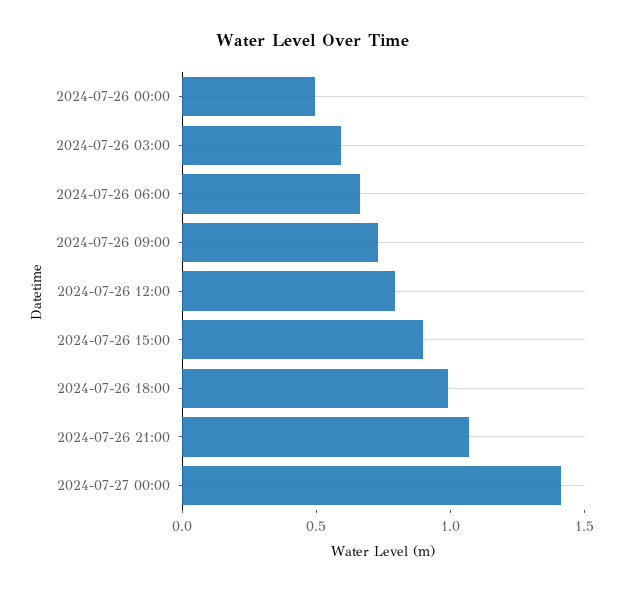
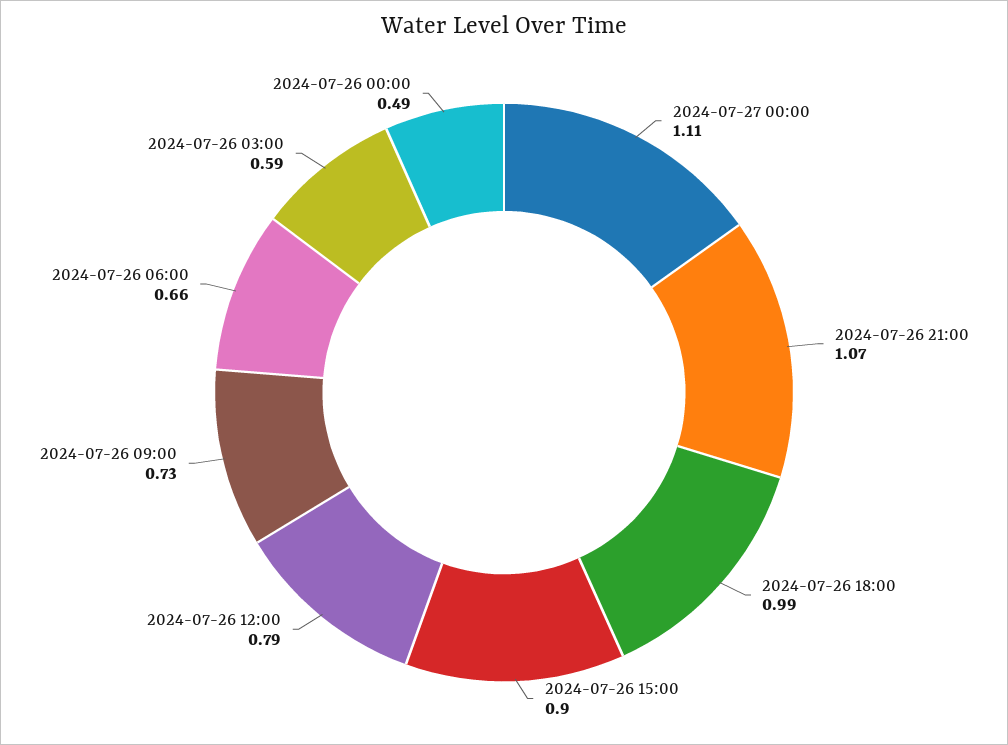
2024-07-27 00:00: 1.4 -> 1.11

